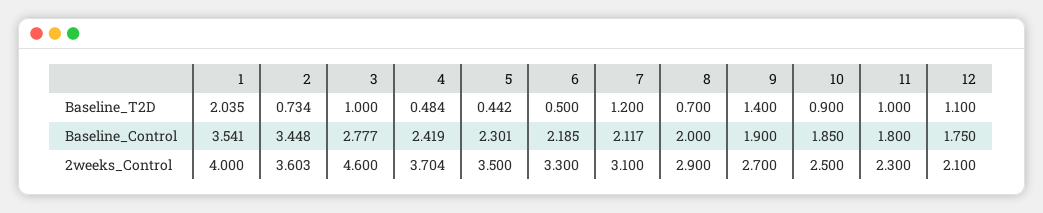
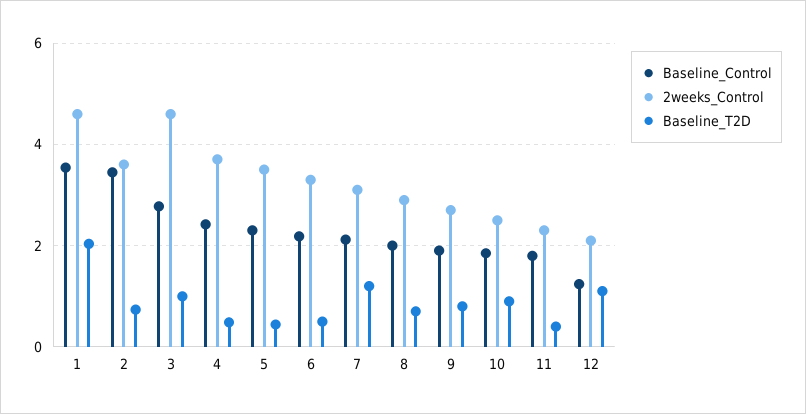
Baseline_T2D, 9: 1.4 -> 0.8
Baseline_T2D, 11: 1 -> 0.4
Baseline_Control, 12: 1.75 -> 1.2
2weeks_Control, 1: 4 -> 4.6

